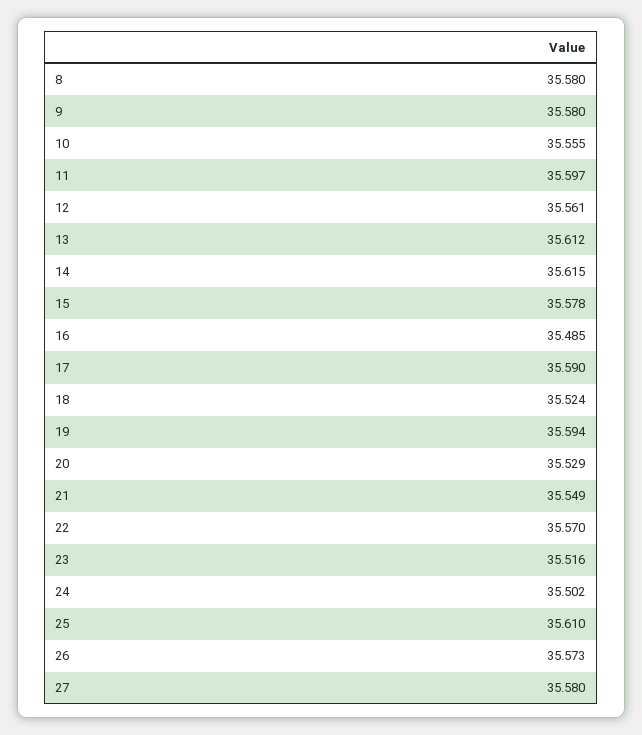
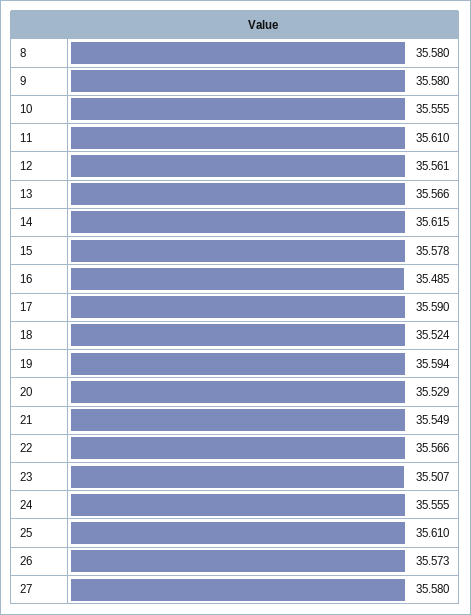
11: 35.597 -> 35.61
13: 35.612 -> 35.566
22: 35.57 -> 35.566
23: 35.516 -> 35.507
24: 35.502 -> 35.555

